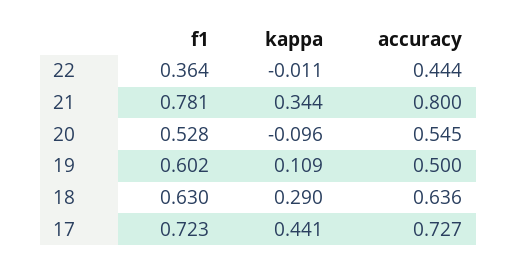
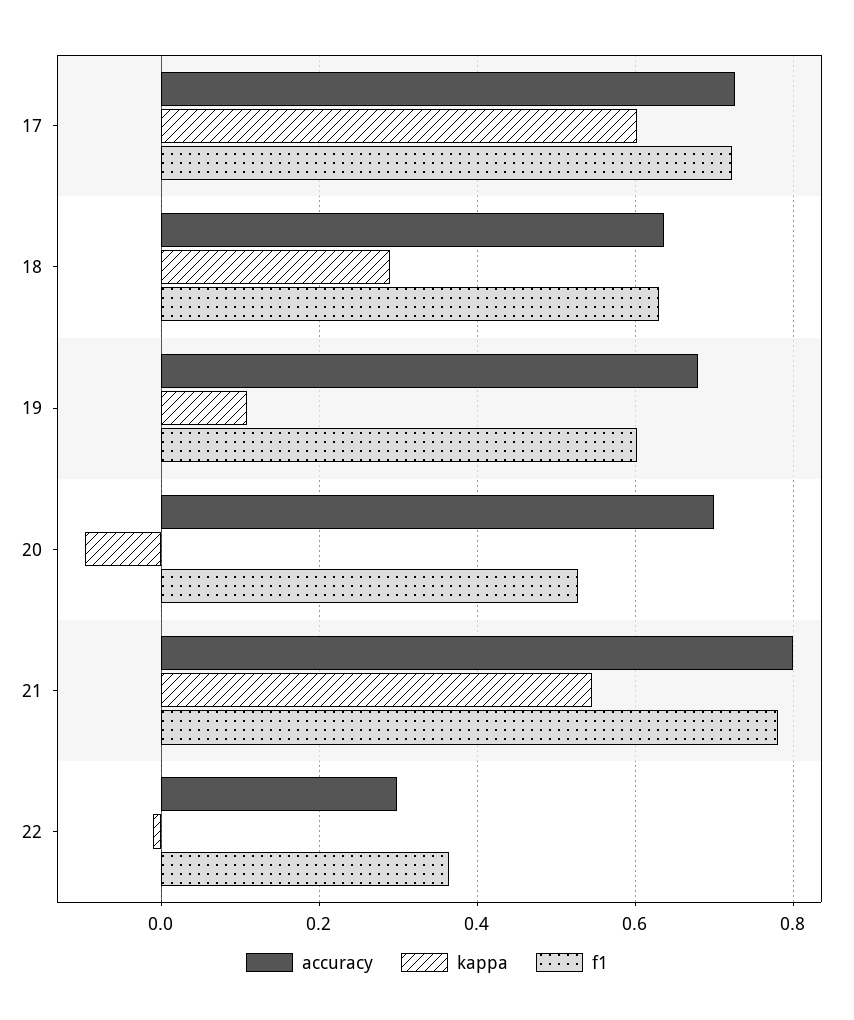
accuracy, 22: 0.444 -> 0.3
kappa, 21: 0.344 -> 0.54
accuracy, 20: 0.545 -> 0.7
accuracy, 19: 0.5 -> 0.68
kappa, 17: 0.441 -> 0.6

